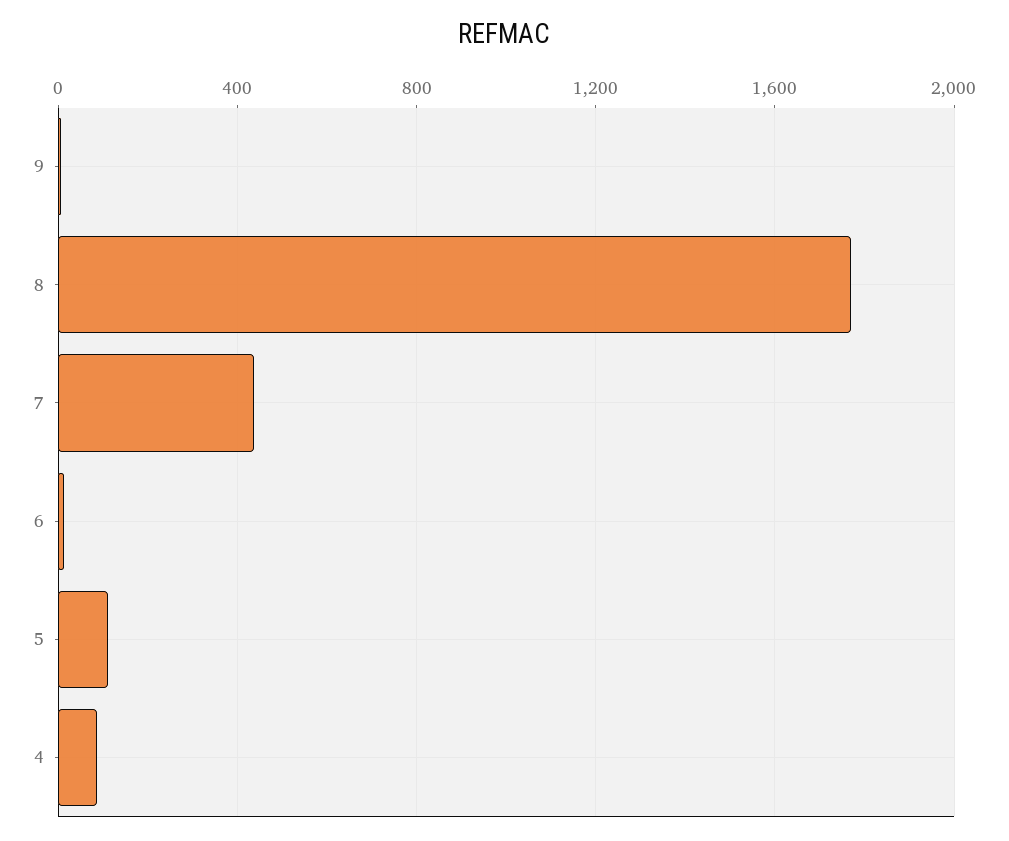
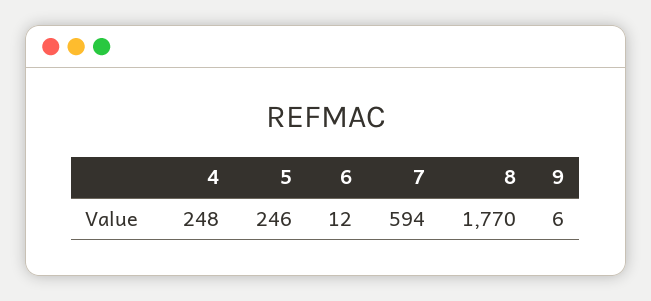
7: 450 -> 594
5: 100 -> 246
4: 100 -> 248

